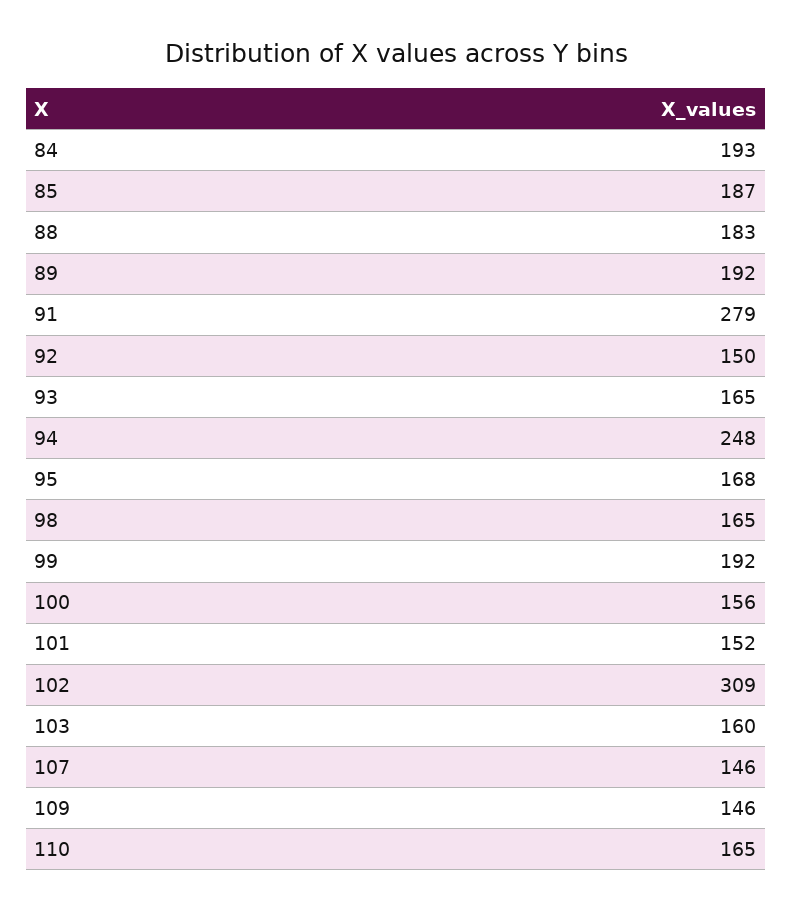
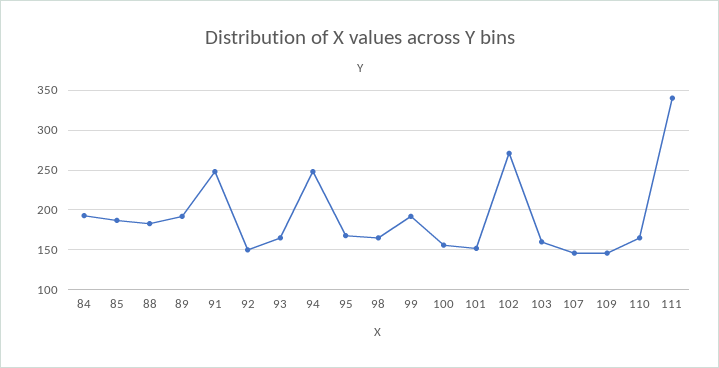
91: 279 -> 250
102: 309 -> 270
111: none -> 340

